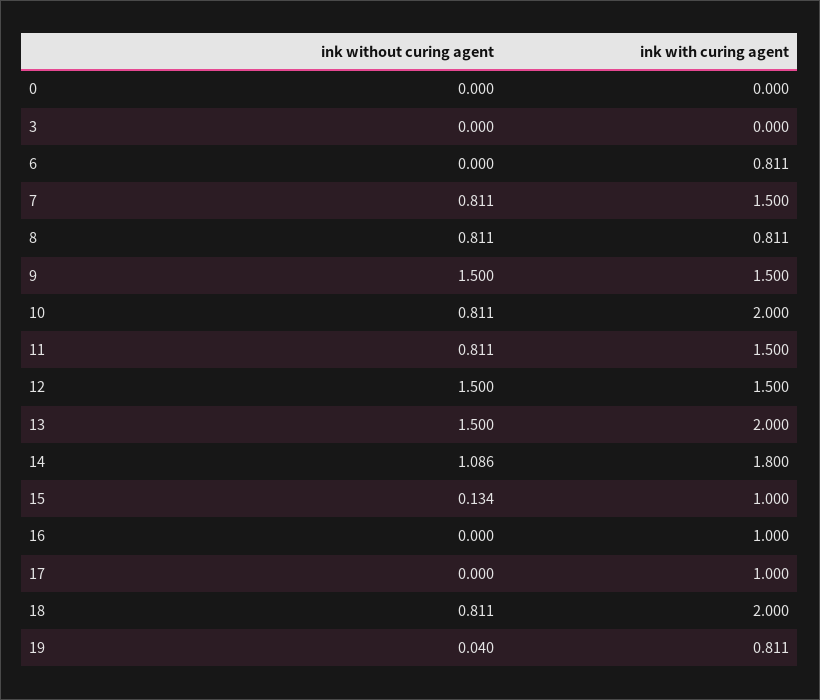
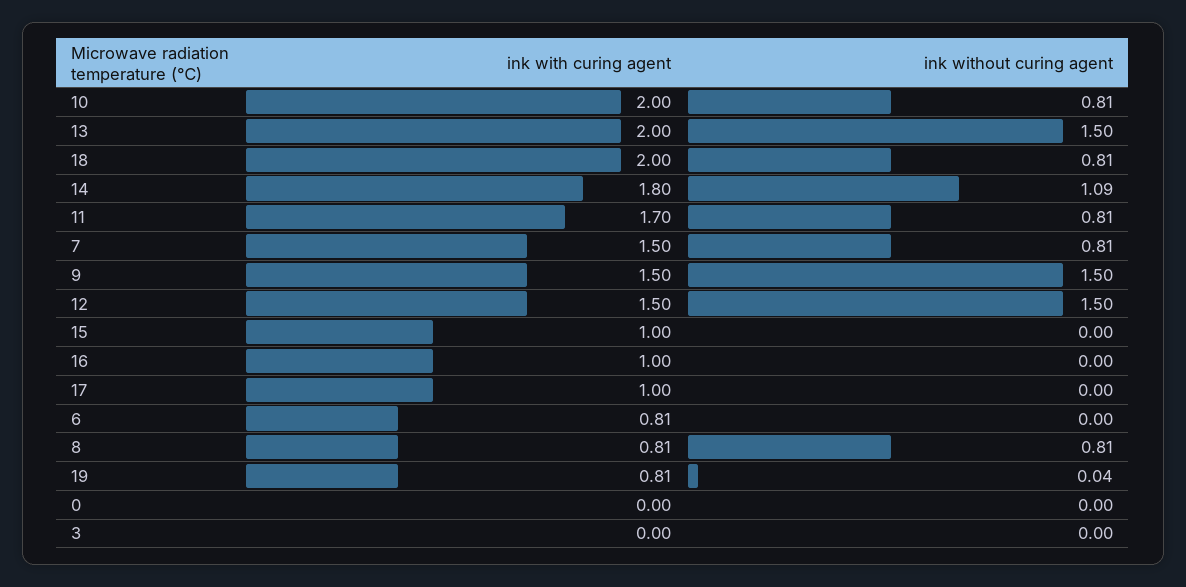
ink with curing agent, 11: 1.5 -> 1.7
ink without curing agent, 15: 0.134 -> 0

